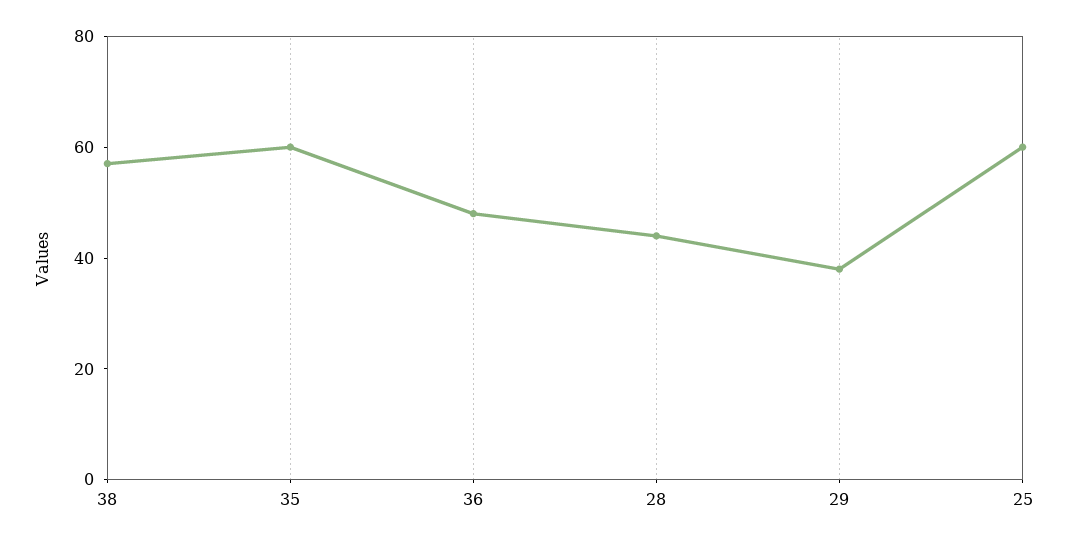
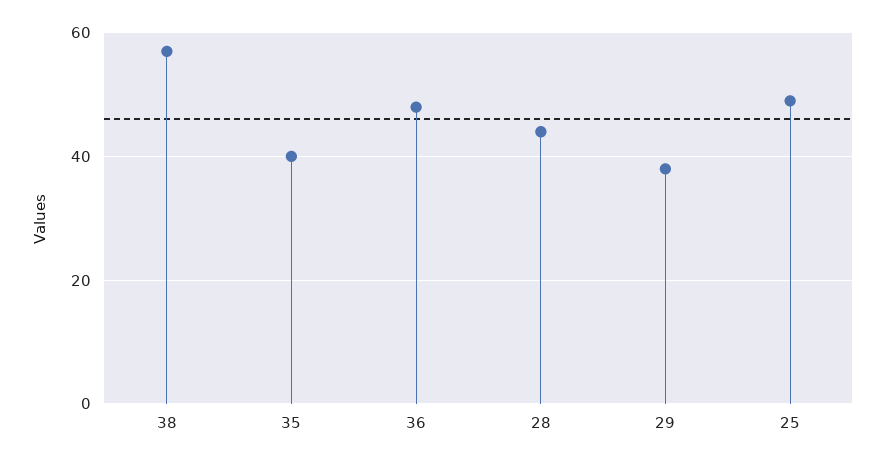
35: 60 -> 40
25: 60 -> 50

